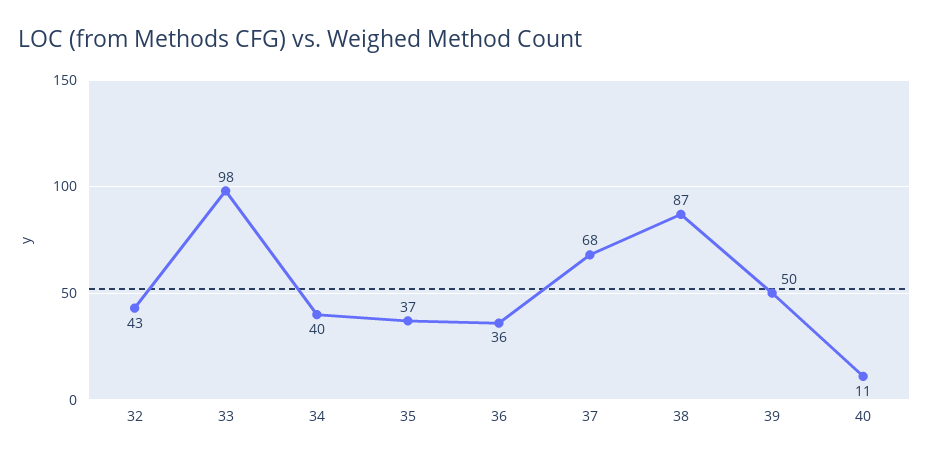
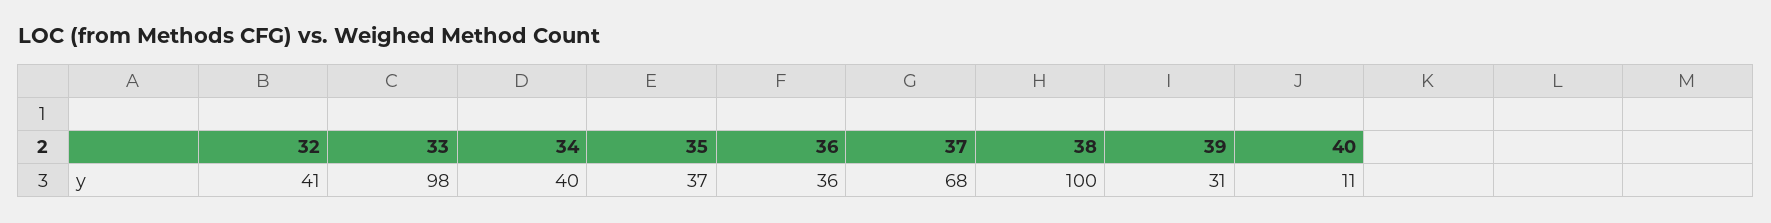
32: 43 -> 41
38: 87 -> 100
39: 50 -> 31

